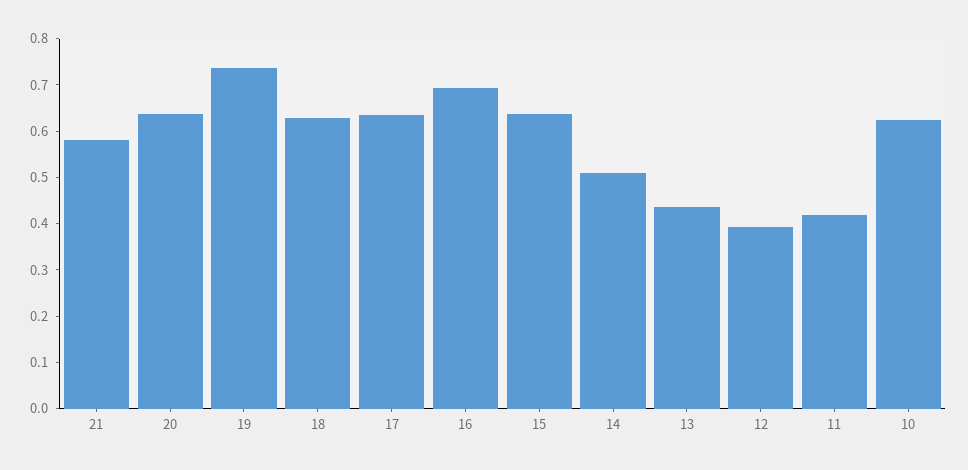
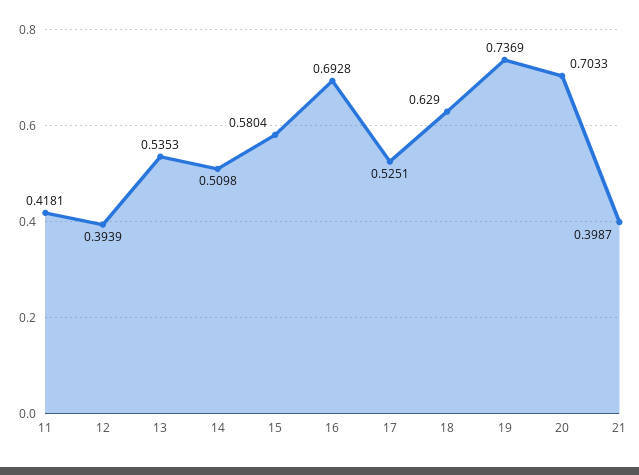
21: 0.58 -> 0.3987
20: 0.64 -> 0.7033
17: 0.64 -> 0.5251
15: 0.64 -> 0.5804
13: 0.44 -> 0.5353
10: 0.62 -> none

